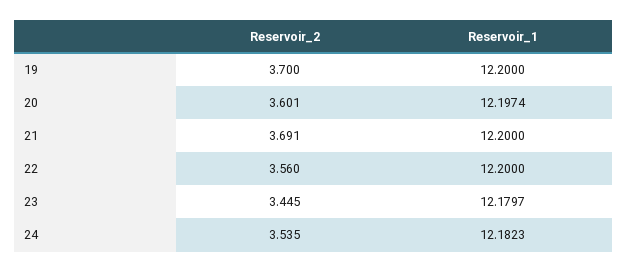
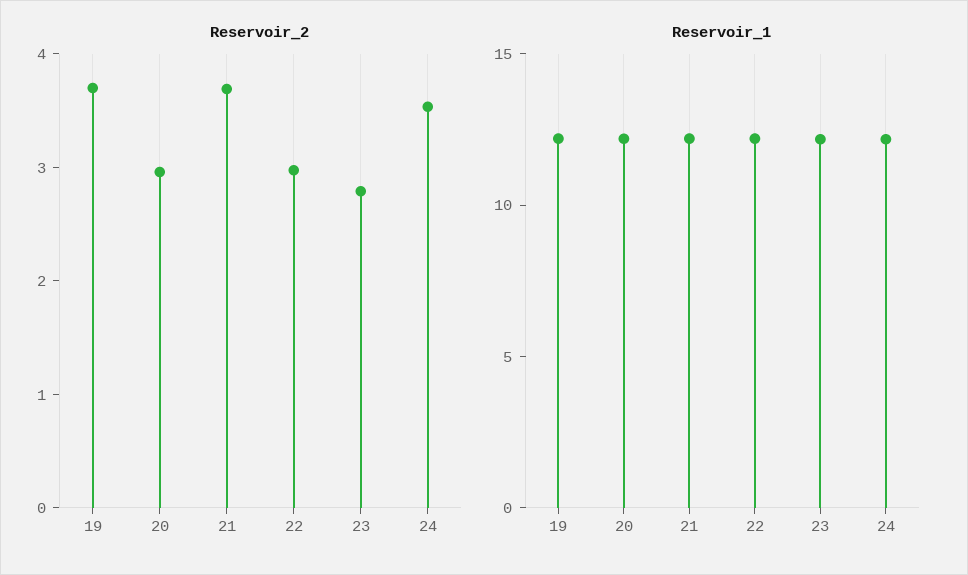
Reservoir_2, 20: 3.601 -> 3
Reservoir_2, 22: 3.56 -> 3
Reservoir_2, 23: 3.445 -> 2.8

